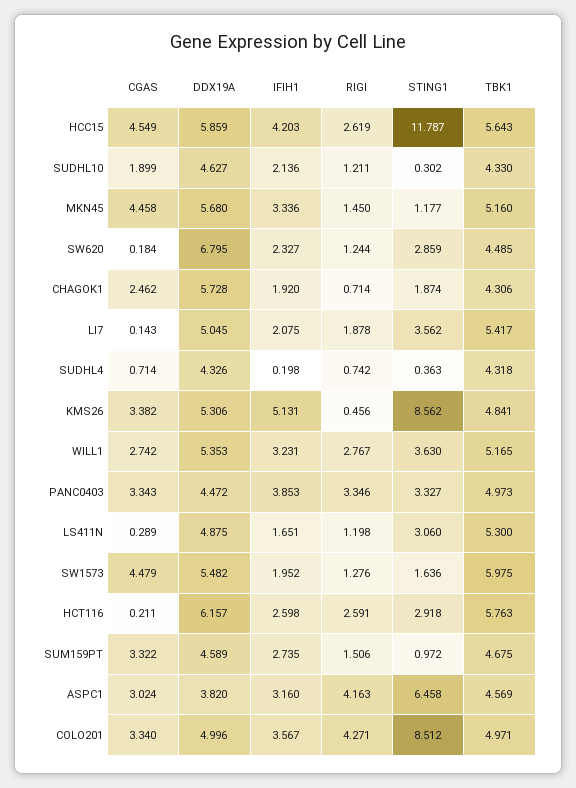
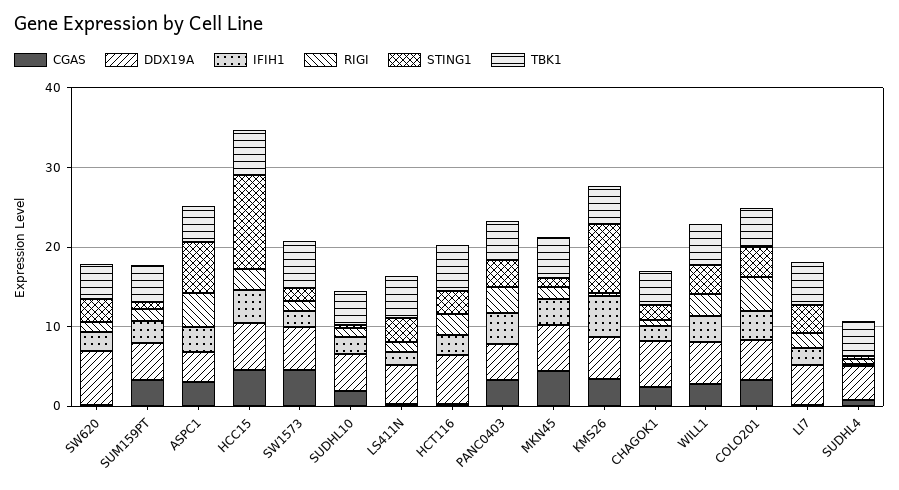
STING1, COLO201: 8.512 -> 4

